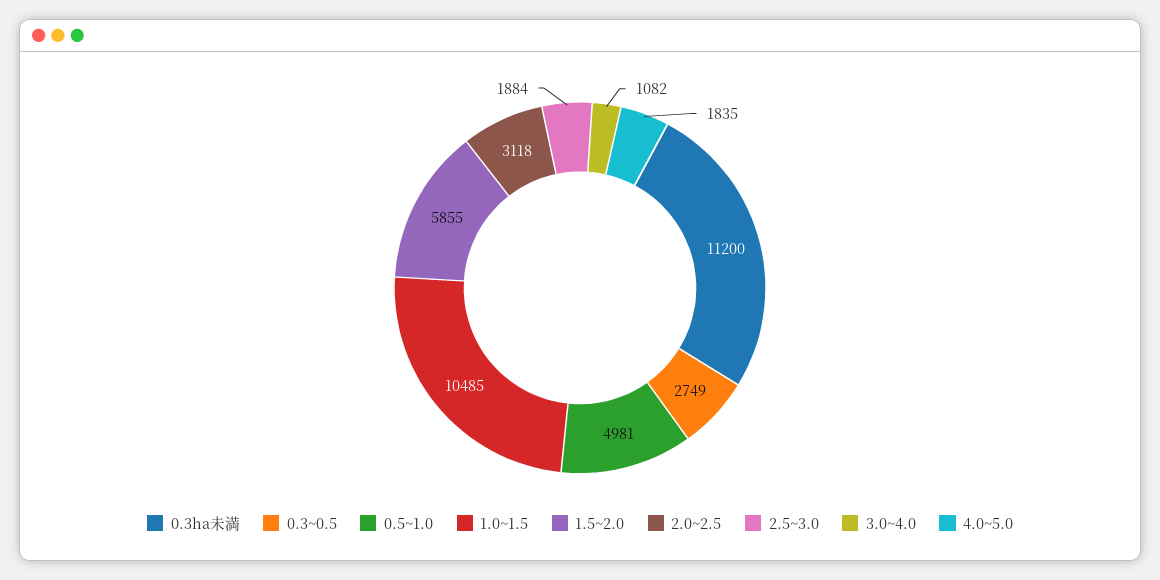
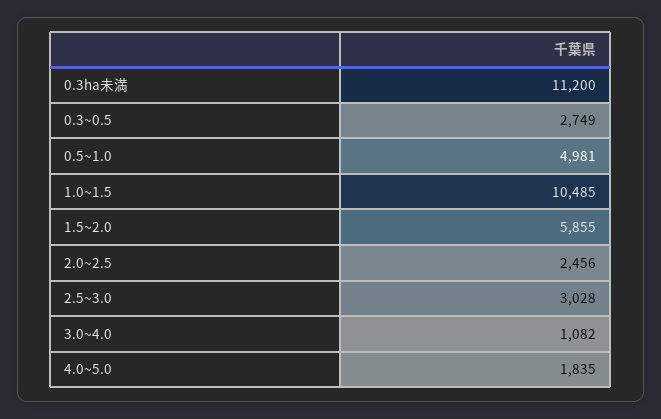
2.0~2.5: 3118 -> 2456
2.5~3.0: 1884 -> 3028

